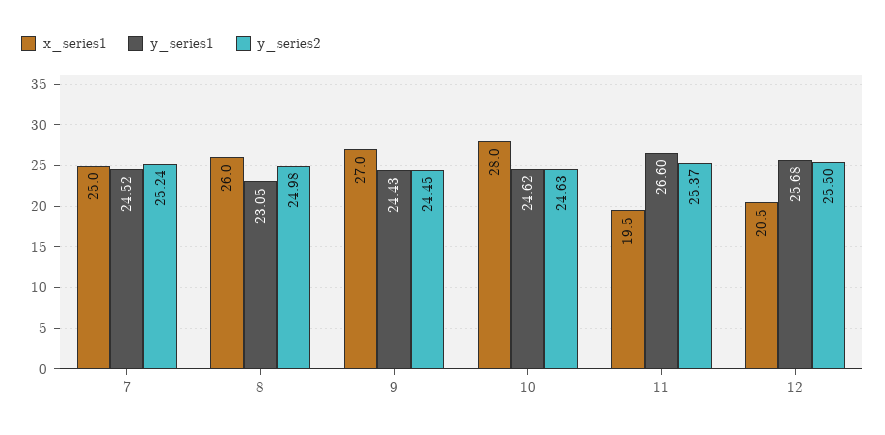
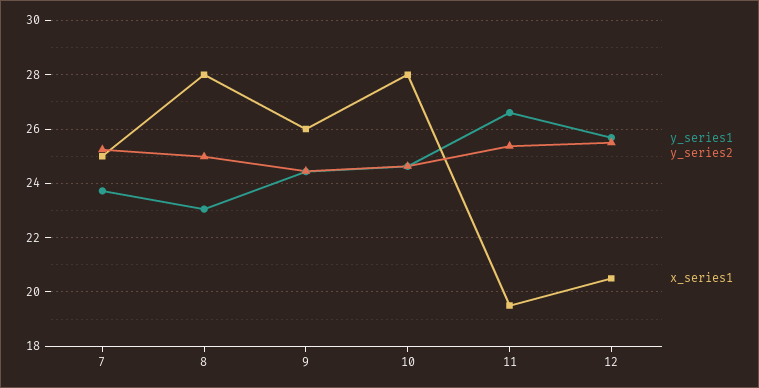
y_series1, 7: 24.52 -> 23.75
x_series1, 8: 26 -> 28
x_series1, 9: 27 -> 26

